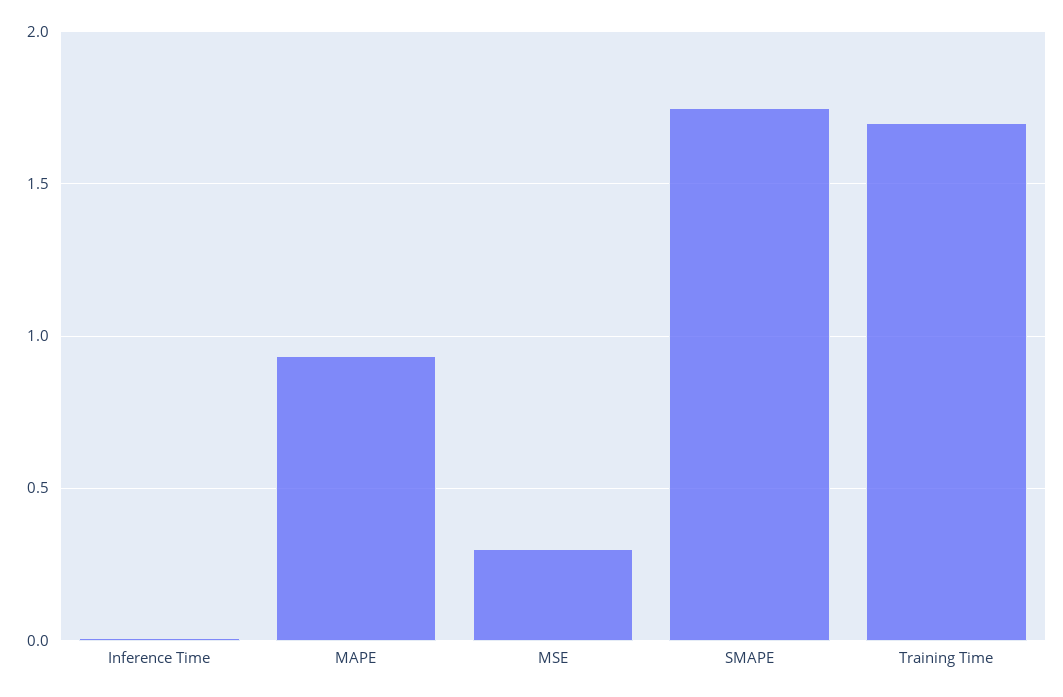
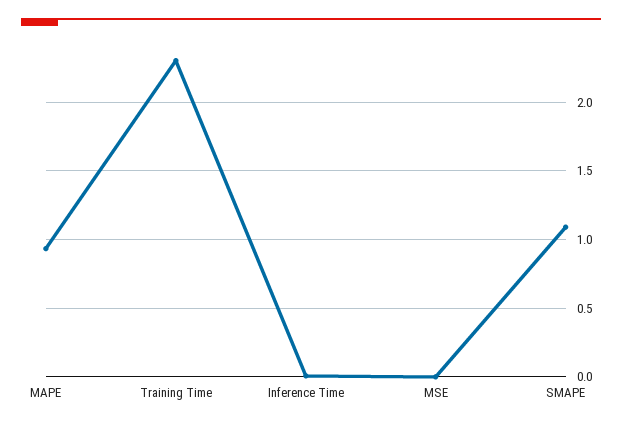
MSE: 0.3 -> 0
SMAPE: 1.75 -> 1.1
Training Time: 1.7 -> 2.3

